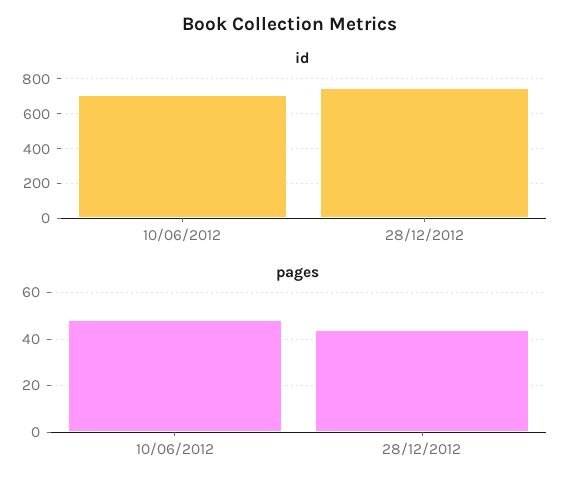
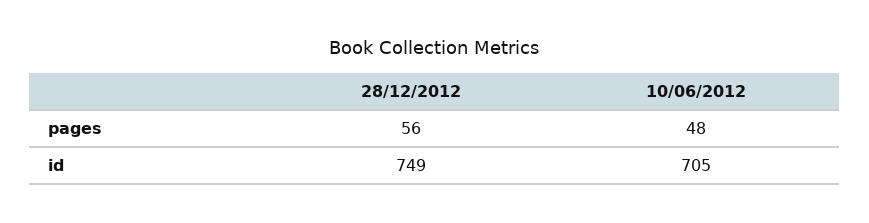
pages, 28/12/2012: 45 -> 56

